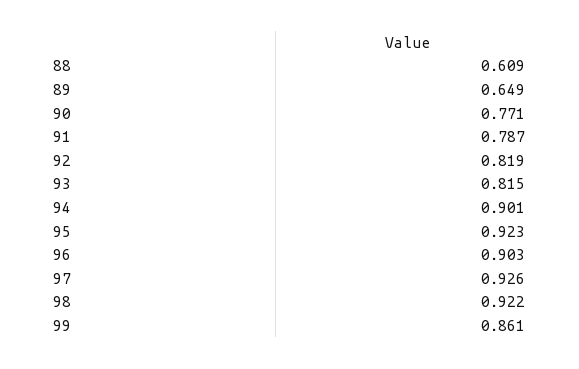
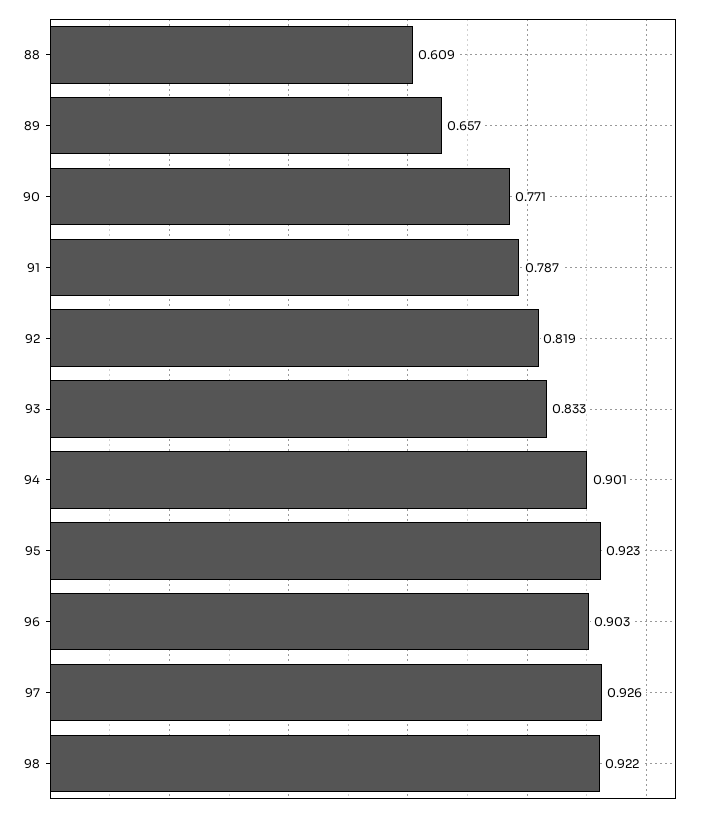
89: 0.649 -> 0.657
93: 0.815 -> 0.833
99: 0.861 -> none

